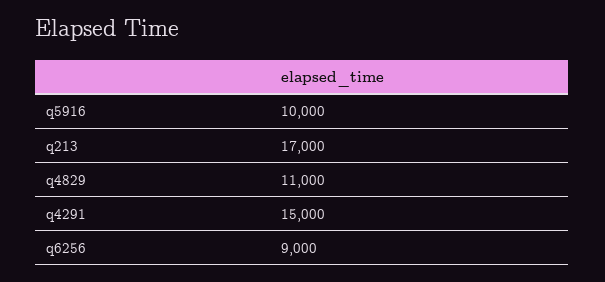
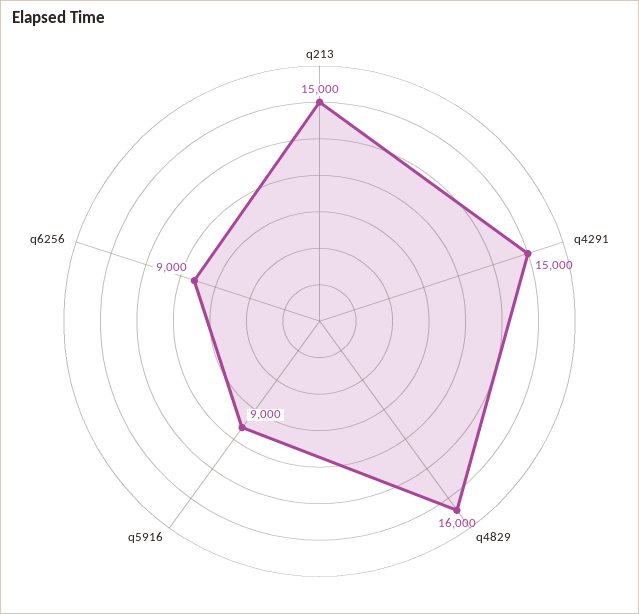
q5916: 10000 -> 9000
q213: 17000 -> 15000
q4829: 11000 -> 16000

